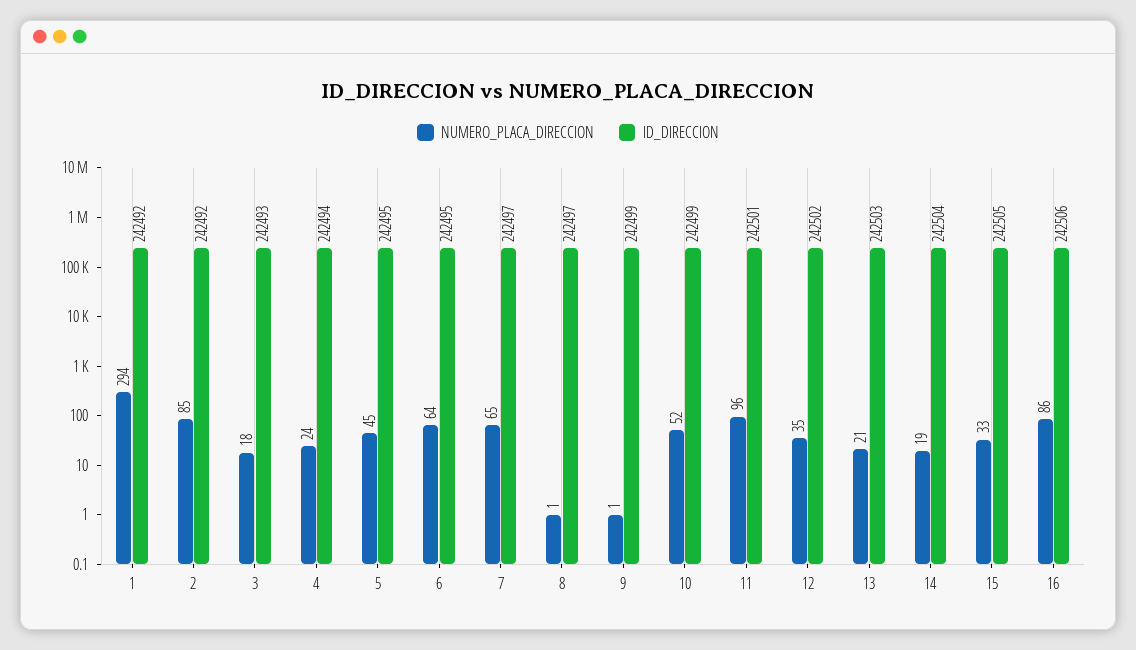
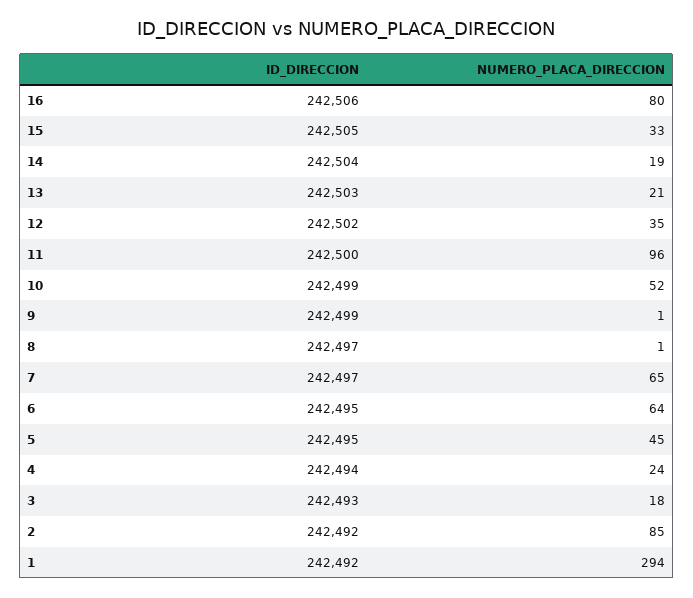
ID_DIRECCION, 11: 242501 -> 242500
NUMERO_PLACA_DIRECCION, 16: 86 -> 80

